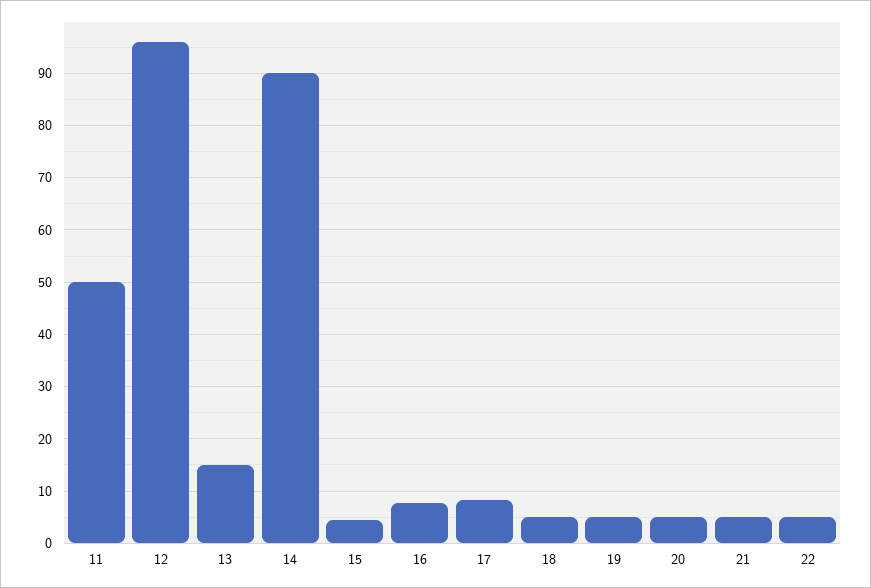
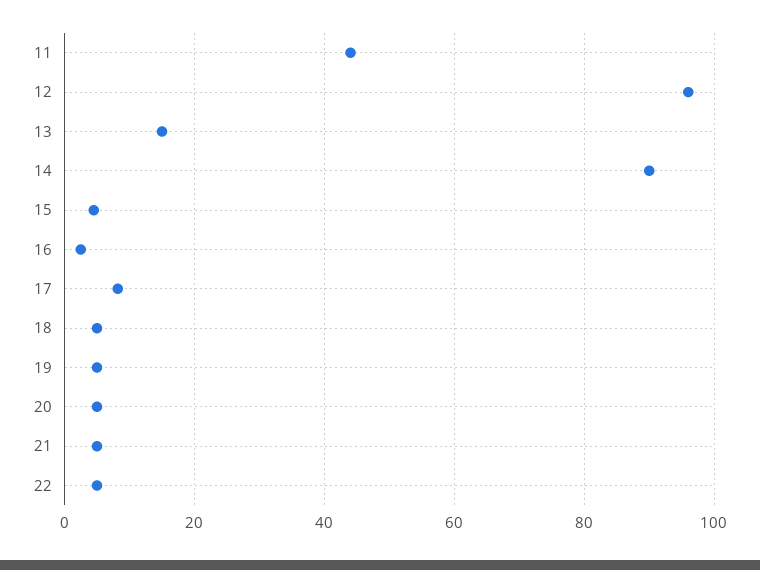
11: 50 -> 44
16: 8 -> 2

